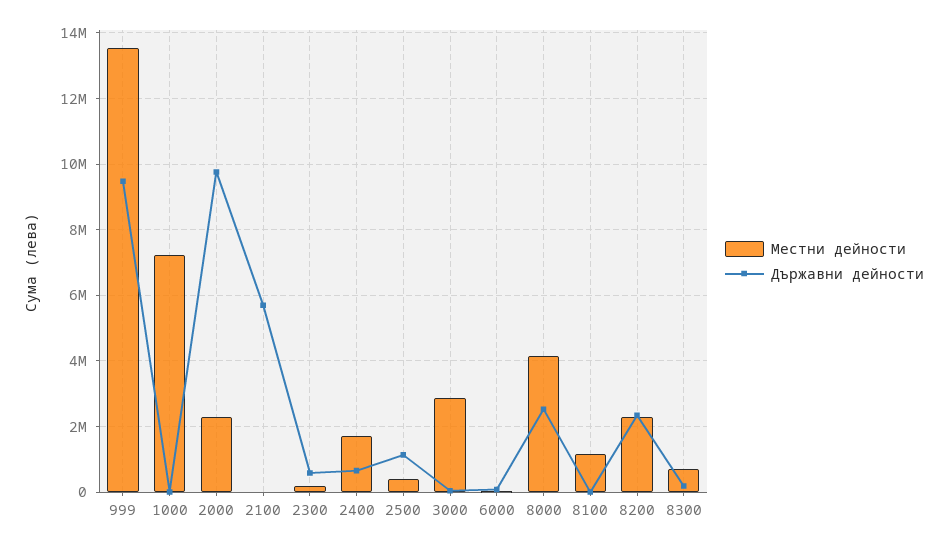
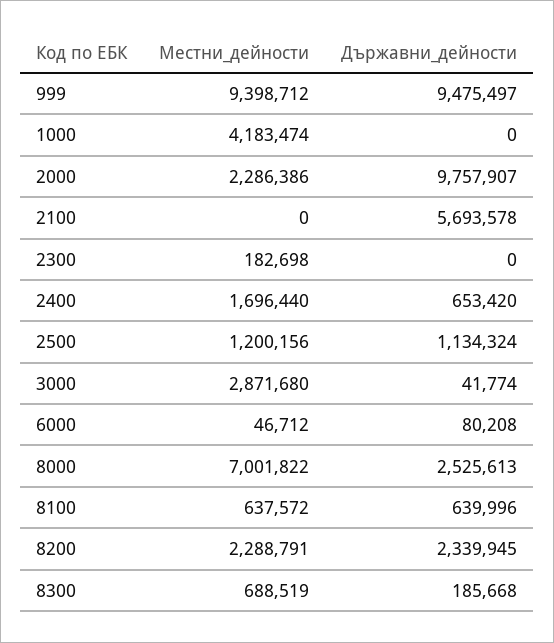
Местни дейности, 999: 13600000 -> 9398712
Местни дейности, 1000: 7200000 -> 4183474
Държавни дейности, 2300: 600000 -> 0
Местни дейности, 2500: 400000 -> 1200156
Местни дейности, 8000: 4200000 -> 7001822
Местни дейности, 8100: 1200000 -> 637572
Държавни дейности, 8100: 0 -> 639996

